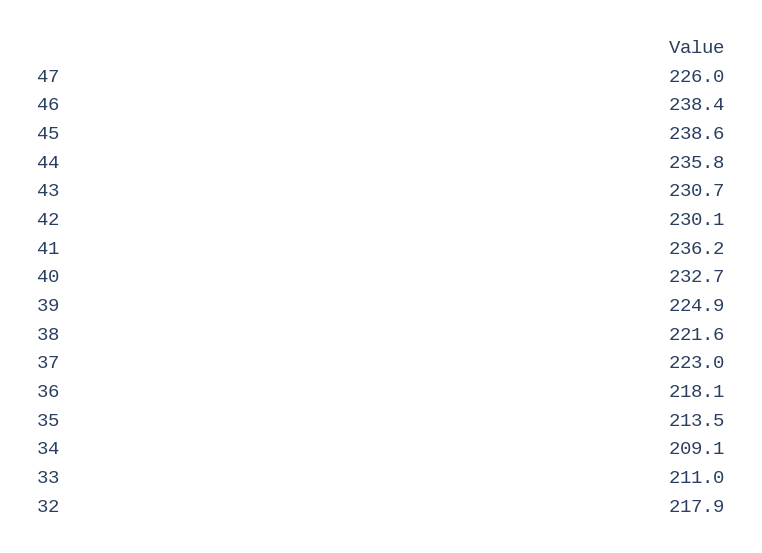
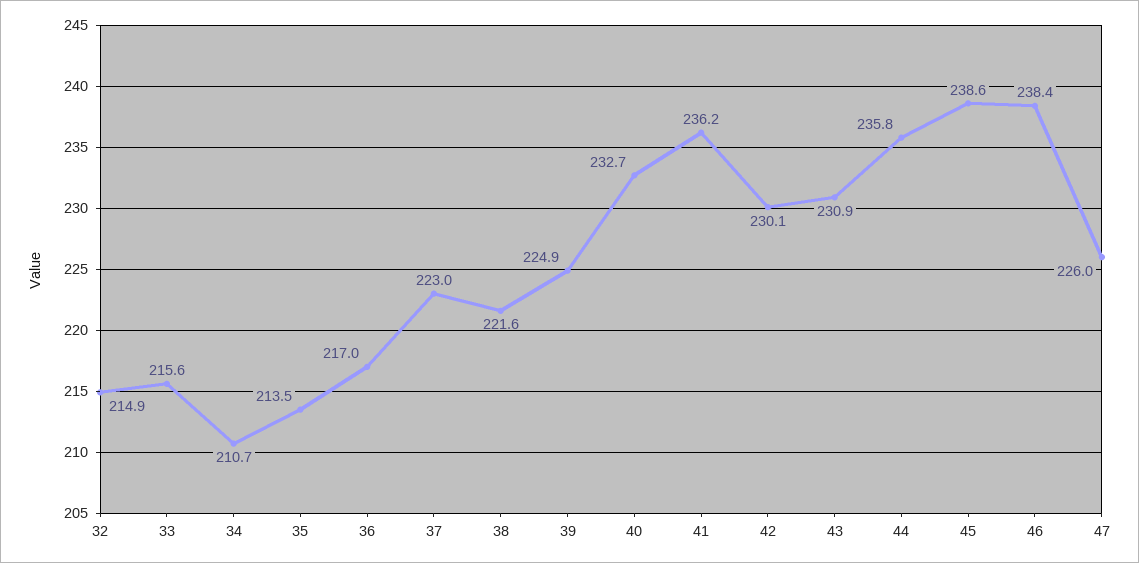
43: 230.7 -> 230.9
36: 218.1 -> 217
34: 209.1 -> 210.7
33: 211 -> 215.6
32: 217.9 -> 214.9

